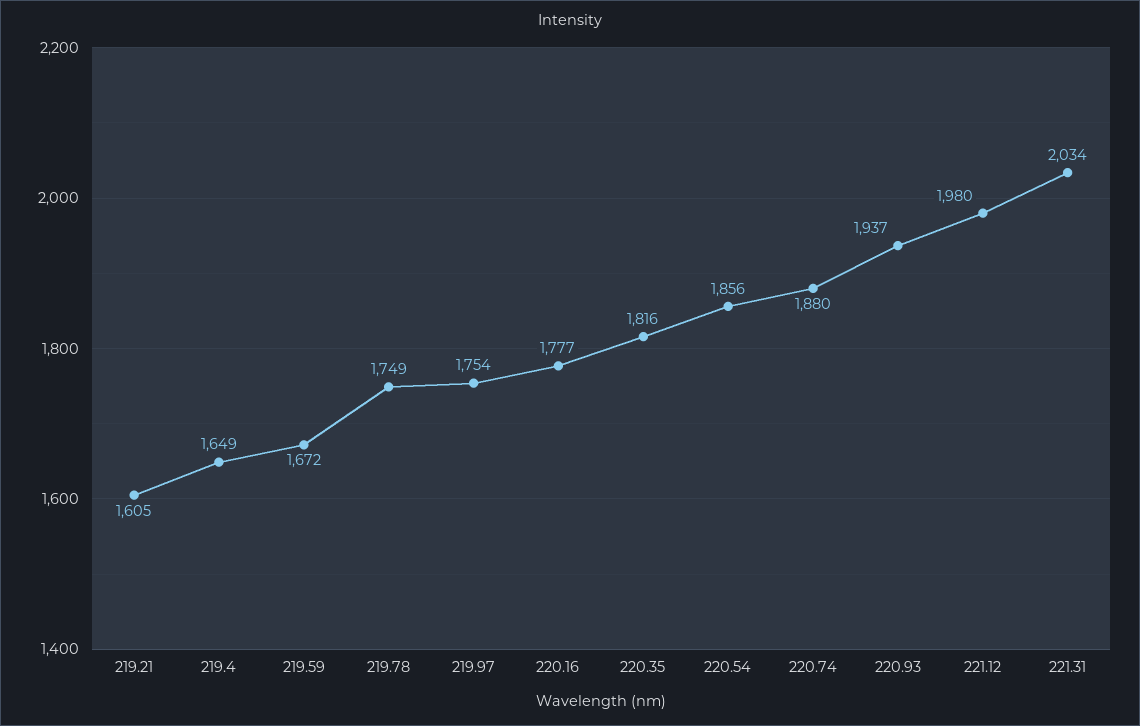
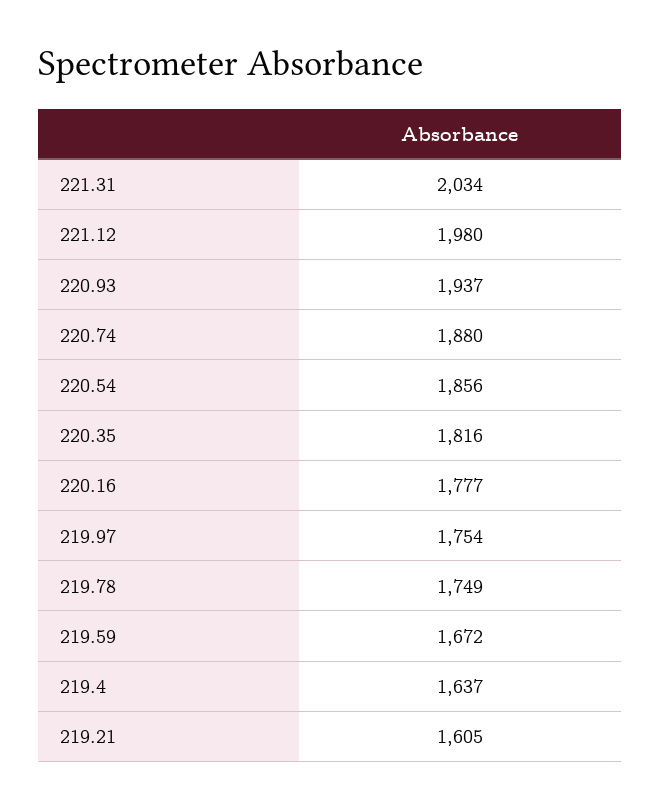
219.4: 1649 -> 1637

